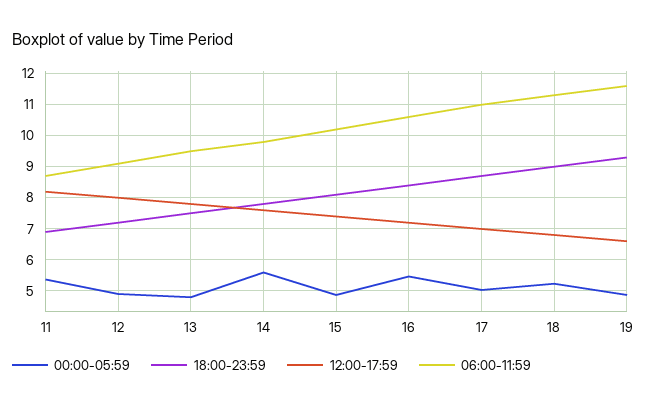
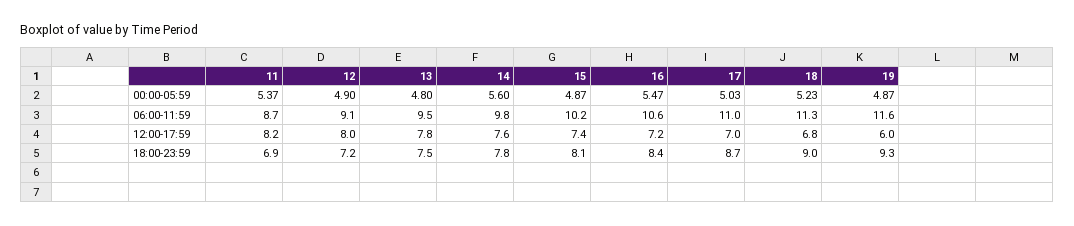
12:00-17:59, 19: 6.6 -> 6

